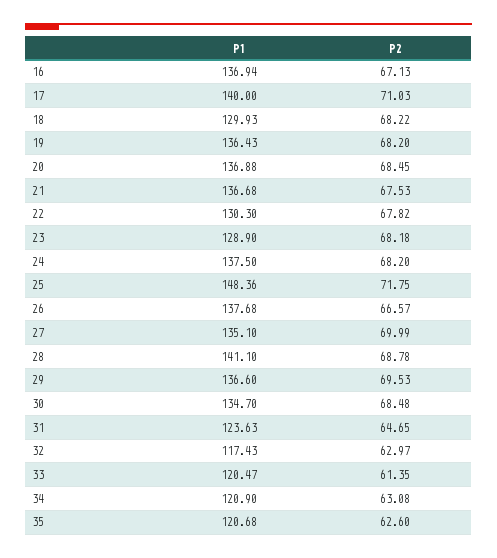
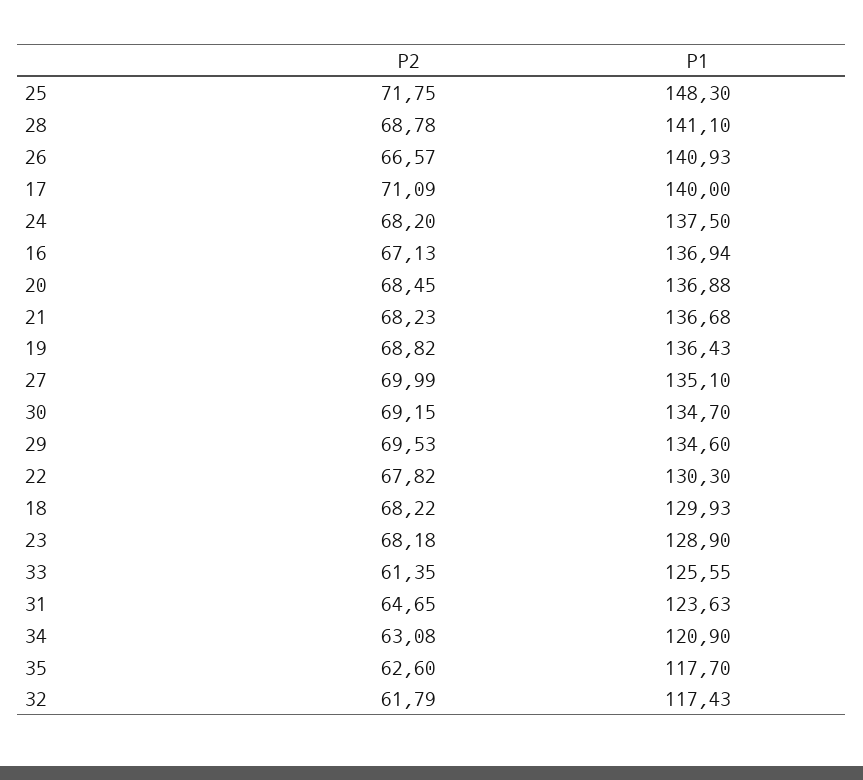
P2, 17: 71.03 -> 71.09
P2, 19: 68.2 -> 68.82
P2, 21: 67.53 -> 68.23
P1, 25: 148.36 -> 148.3
P1, 26: 137.68 -> 140.93
P1, 29: 136.6 -> 134.6
P2, 30: 68.48 -> 69.15
P2, 32: 62.97 -> 61.79
P1, 33: 120.47 -> 125.55
P1, 35: 120.68 -> 117.7

